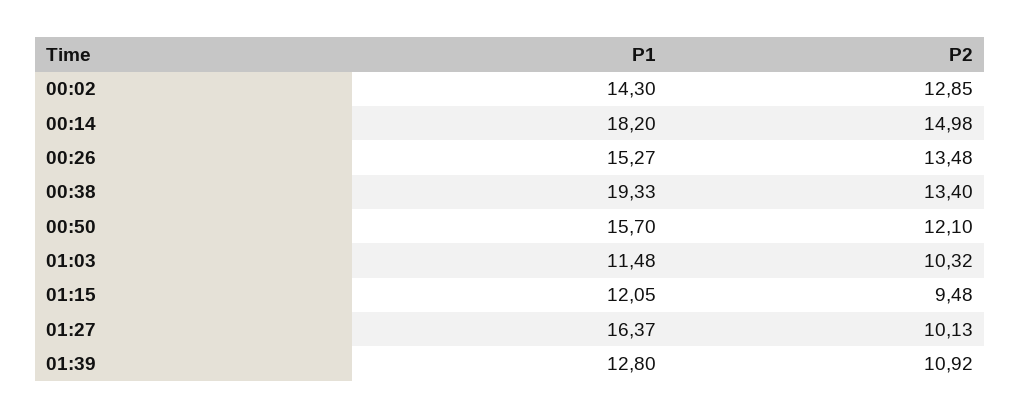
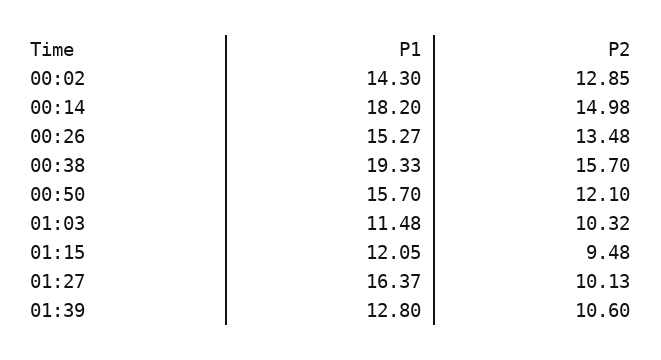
P2, 00:38: 13.4 -> 15.7
P2, 01:39: 10.92 -> 10.6

